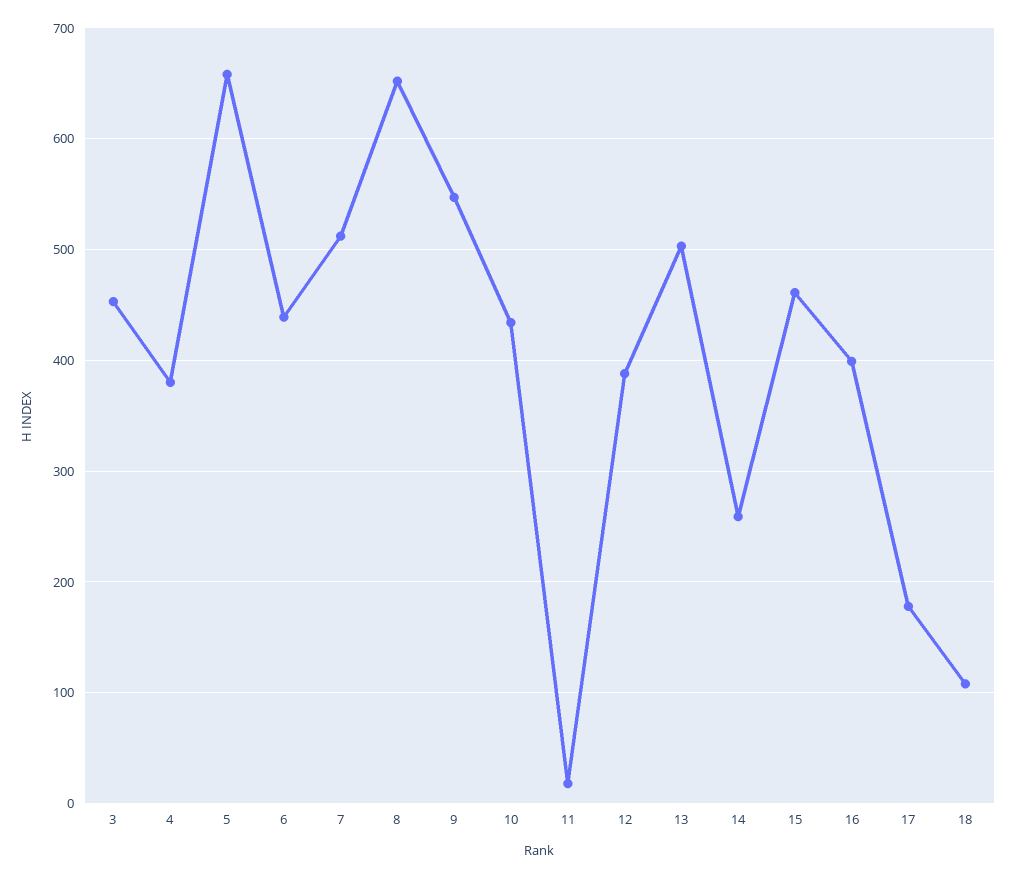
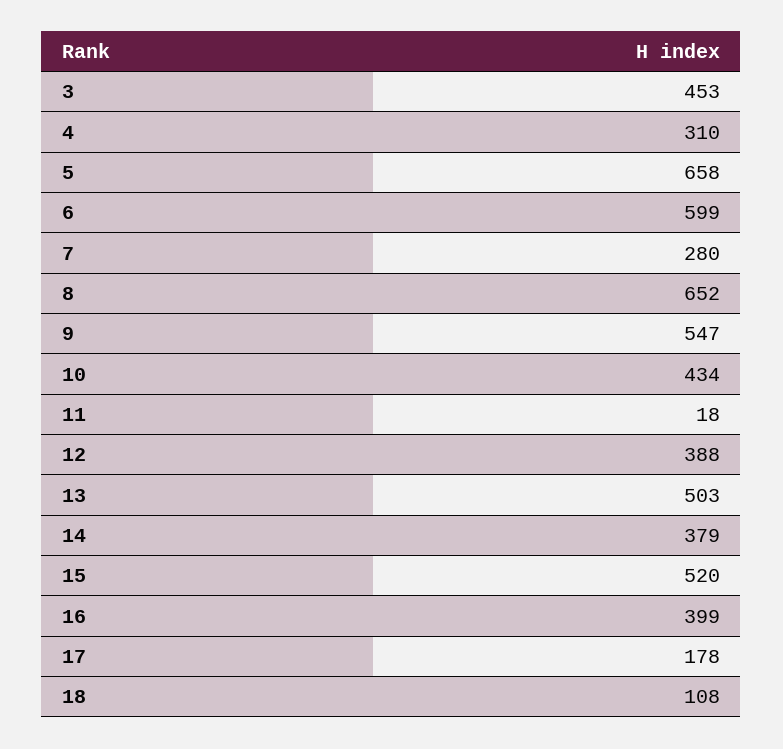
4: 380 -> 310
6: 440 -> 599
7: 510 -> 280
14: 260 -> 379
15: 460 -> 520

